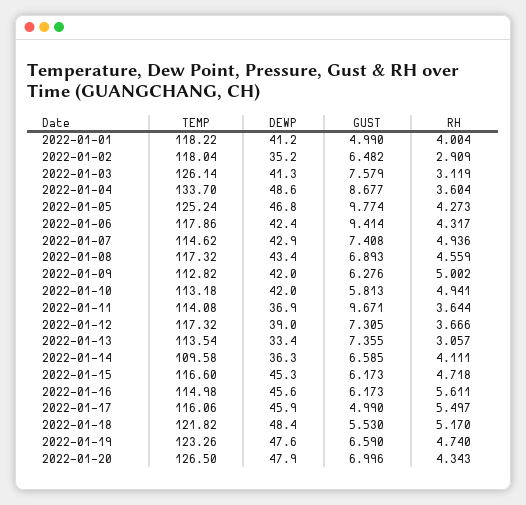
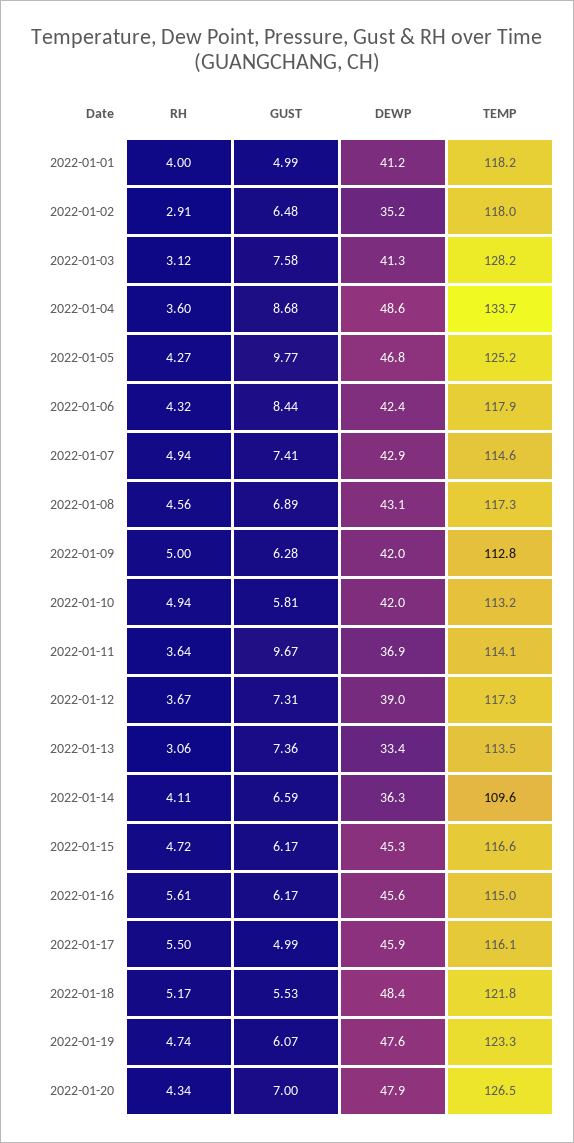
TEMP, 2022-01-03: 126.14 -> 128.2
GUST, 2022-01-06: 9.414 -> 8.44
DEWP, 2022-01-08: 43.4 -> 43.1
GUST, 2022-01-19: 6.59 -> 6.07

